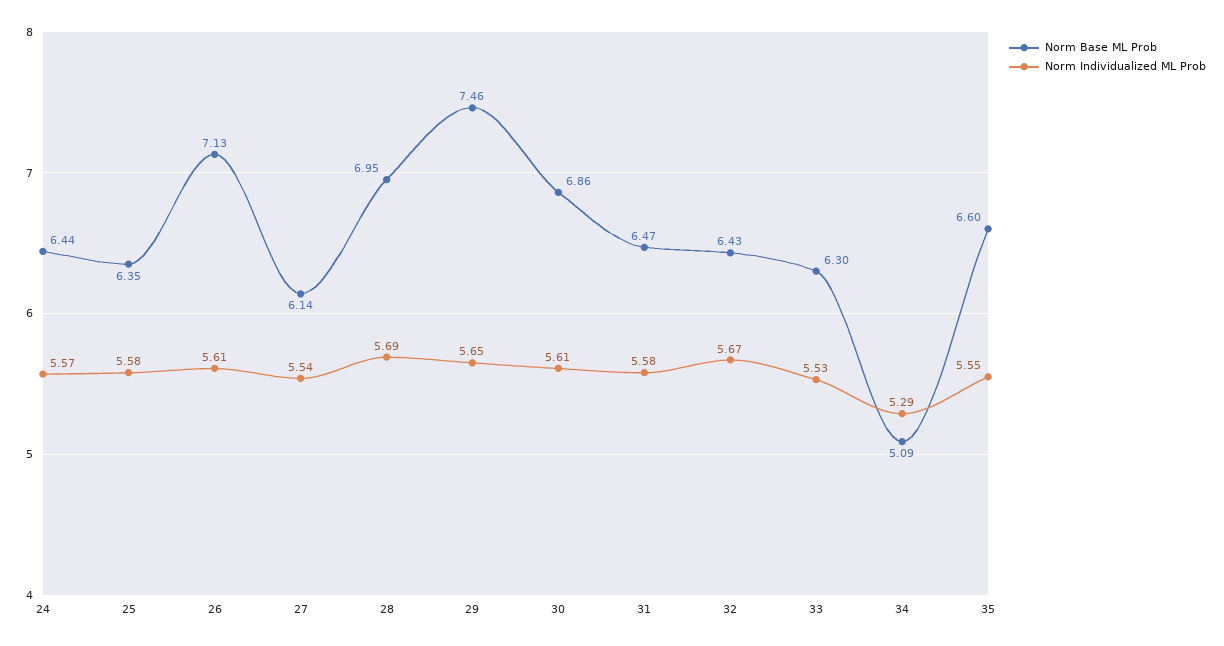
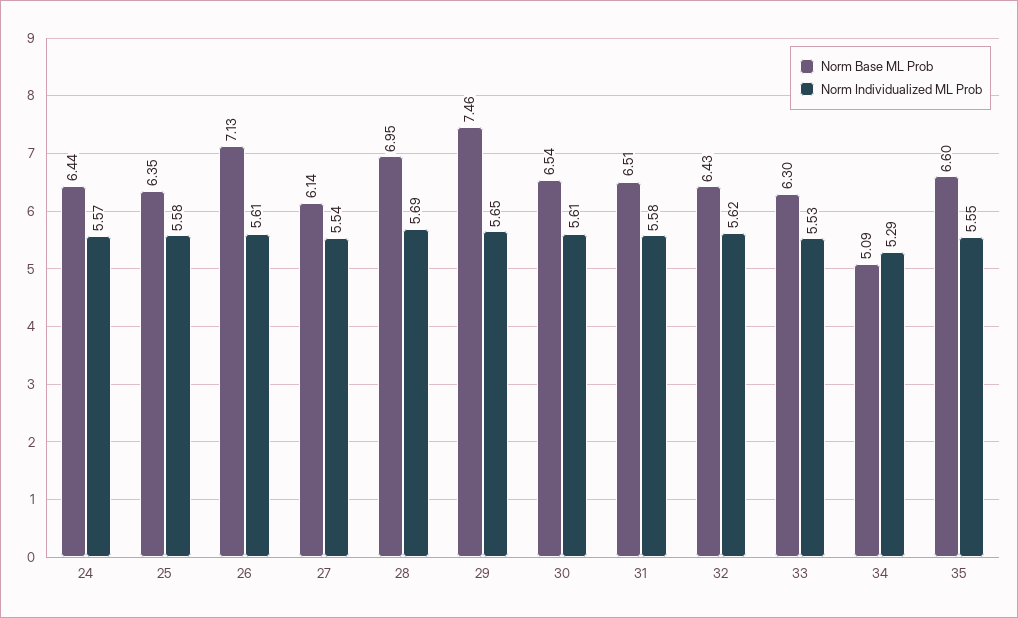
Norm Base ML Prob, 30: 6.86 -> 6.54
Norm Base ML Prob, 31: 6.47 -> 6.51
Norm Individualized ML Prob, 32: 5.67 -> 5.62

